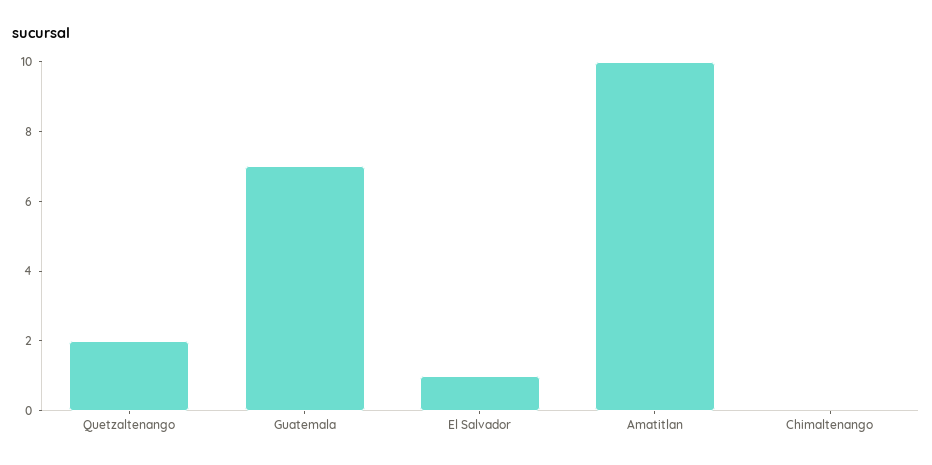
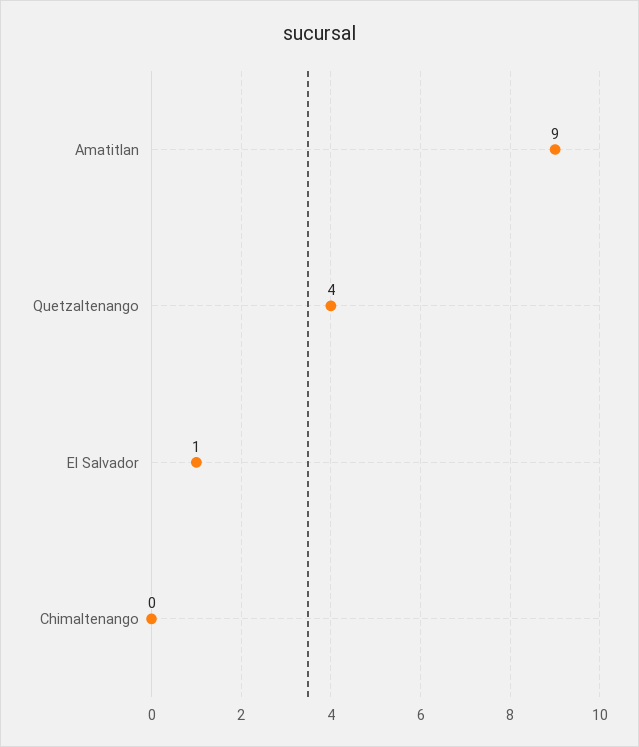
Quetzaltenango: 2 -> 4
Guatemala: 7 -> none
Amatitlan: 10 -> 9

